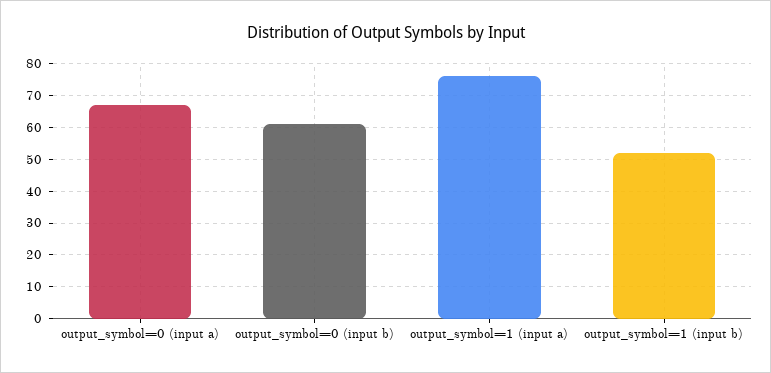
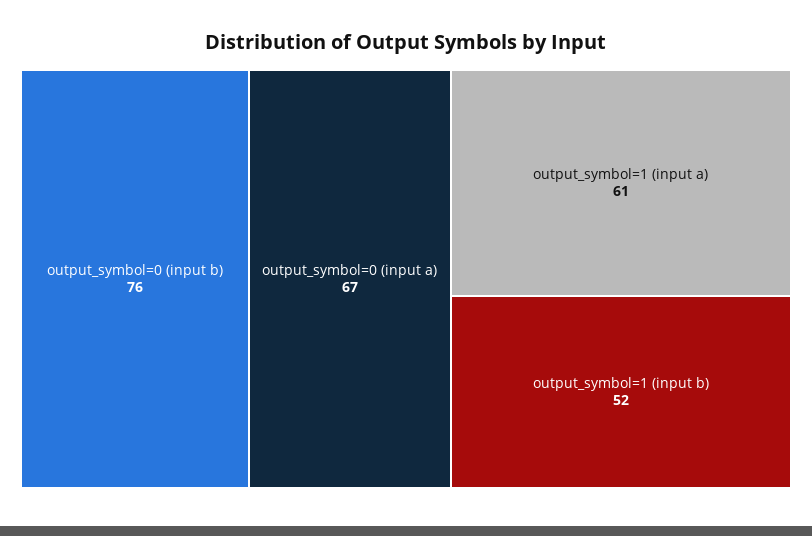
output_symbol=0 (input b): 60 -> 76
output_symbol=1 (input a): 75 -> 61

